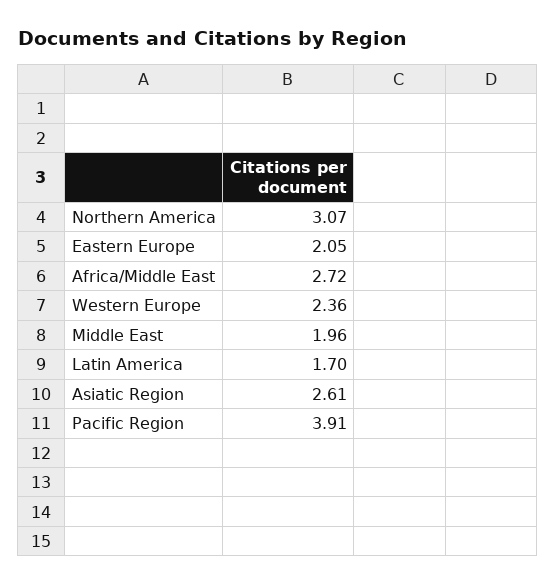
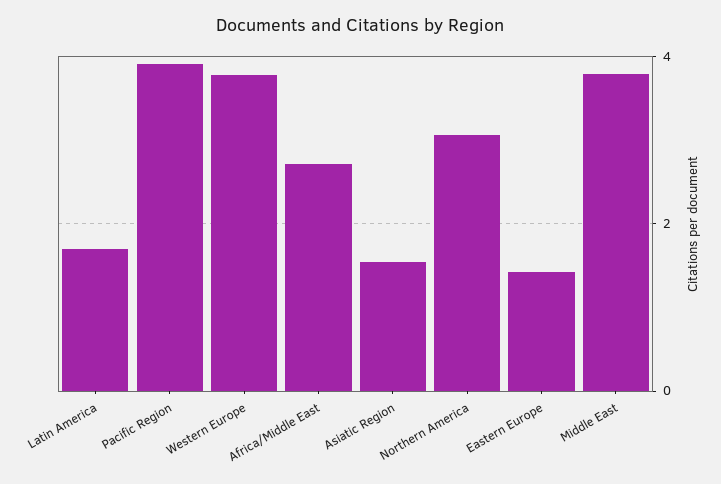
Eastern Europe: 2.05 -> 1.4
Western Europe: 2.36 -> 3.8
Middle East: 1.96 -> 3.8
Asiatic Region: 2.61 -> 1.6

